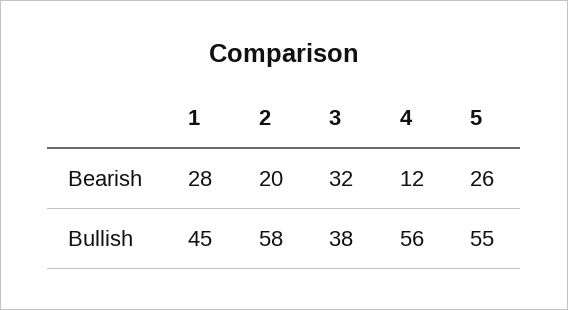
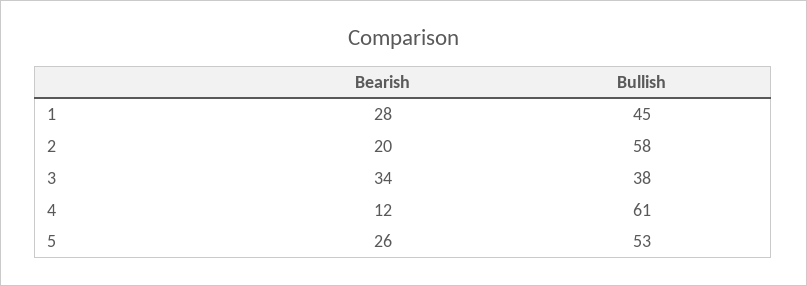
3, Bearish: 32 -> 34
4, Bullish: 56 -> 61
5, Bullish: 55 -> 53

